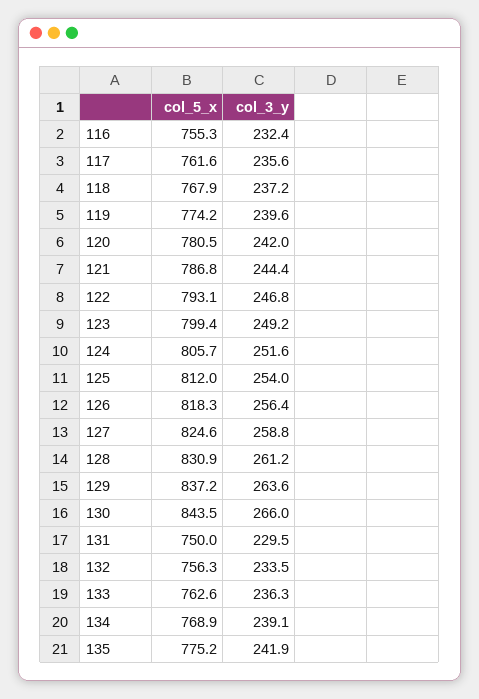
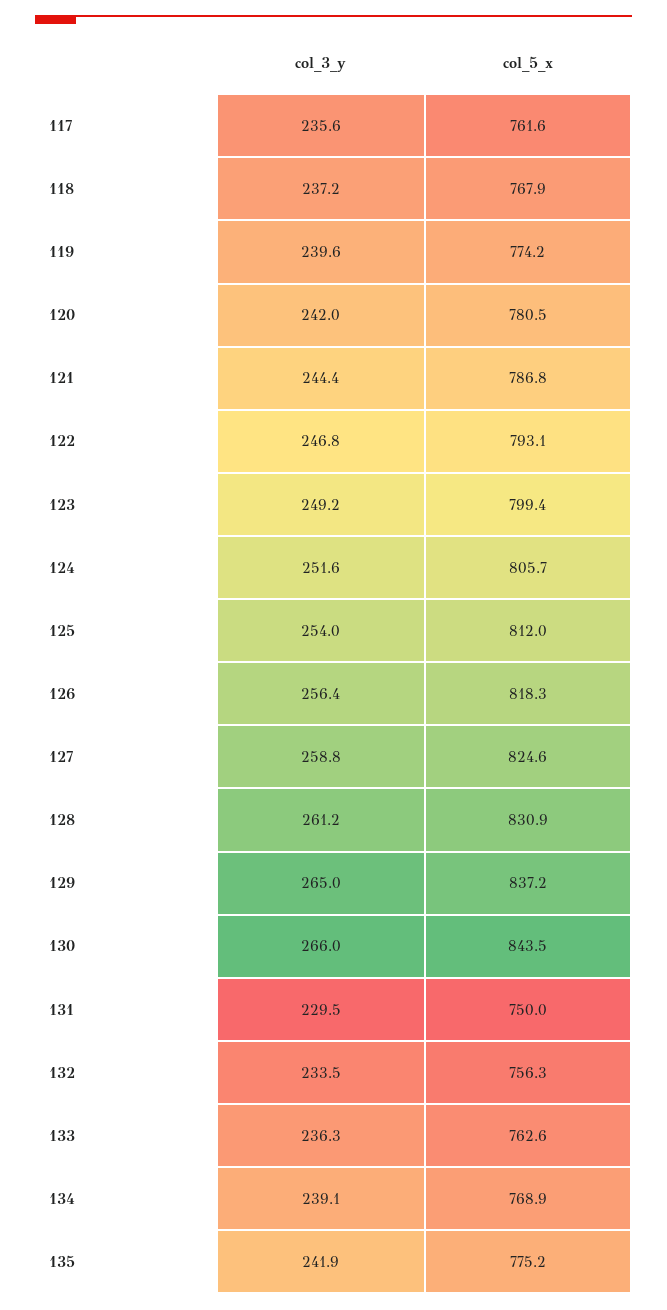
col_5_x, 116: 755.3 -> none
col_3_y, 116: 232.4 -> none
col_3_y, 129: 263.6 -> 265

